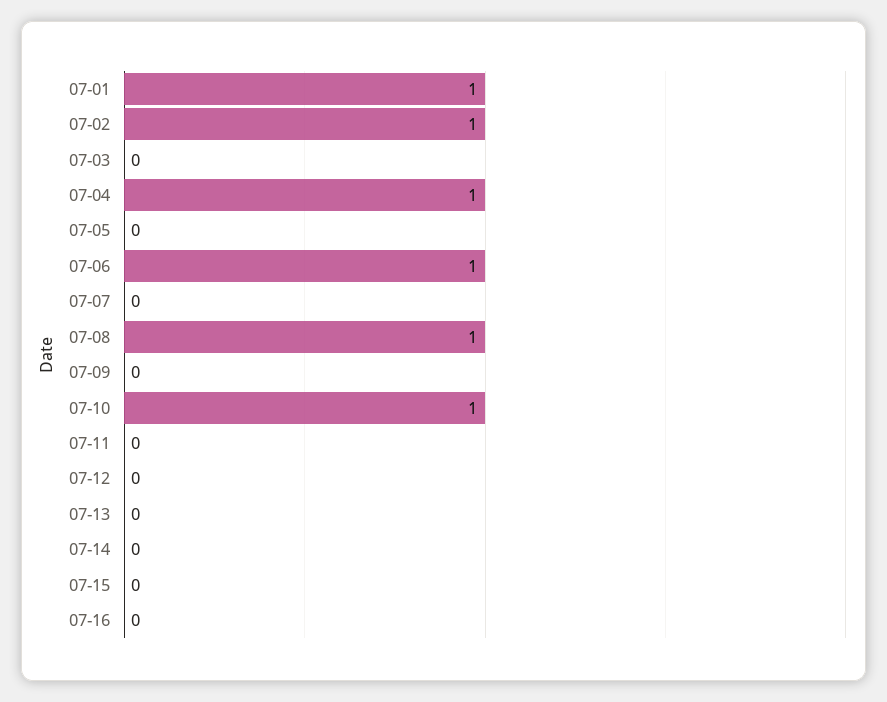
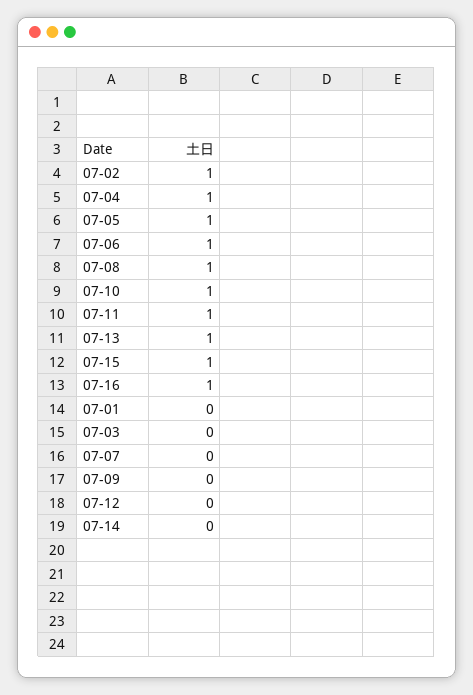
07-01: 1 -> 0
07-05: 0 -> 1
07-11: 0 -> 1
07-13: 0 -> 1
07-15: 0 -> 1
07-16: 0 -> 1

